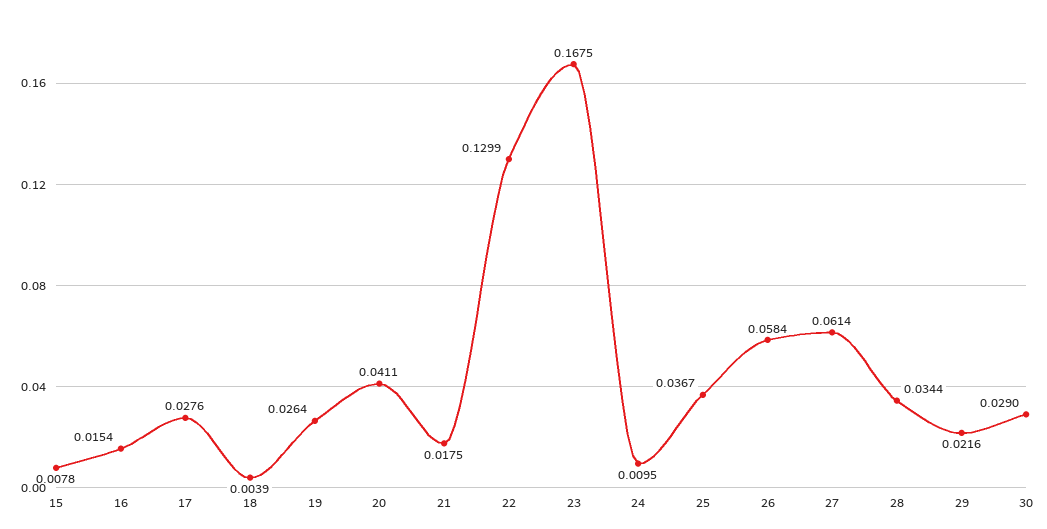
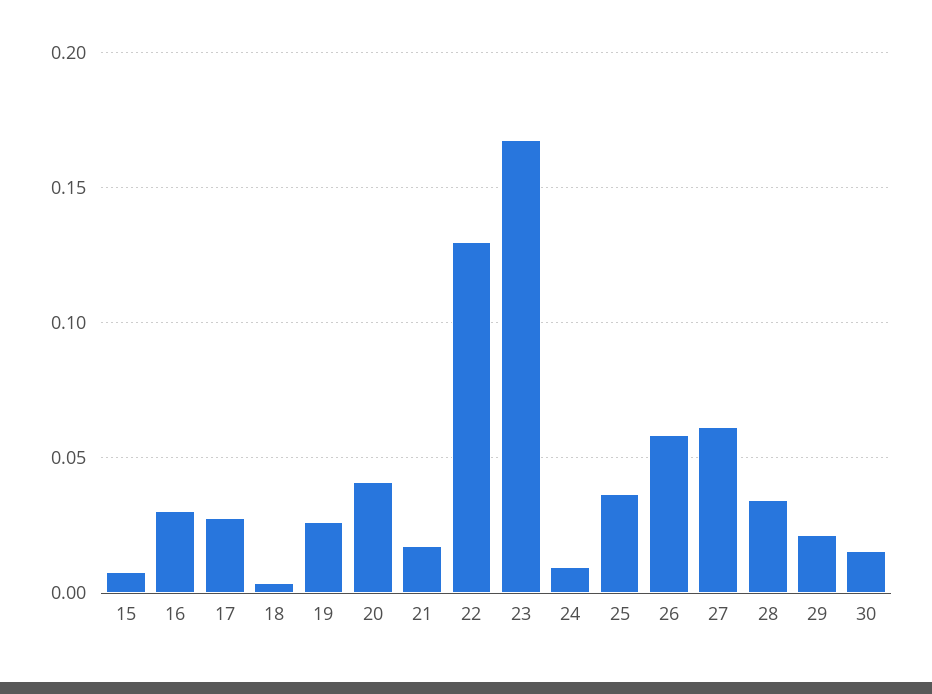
16: 0.0154 -> 0.03
30: 0.029 -> 0.015

